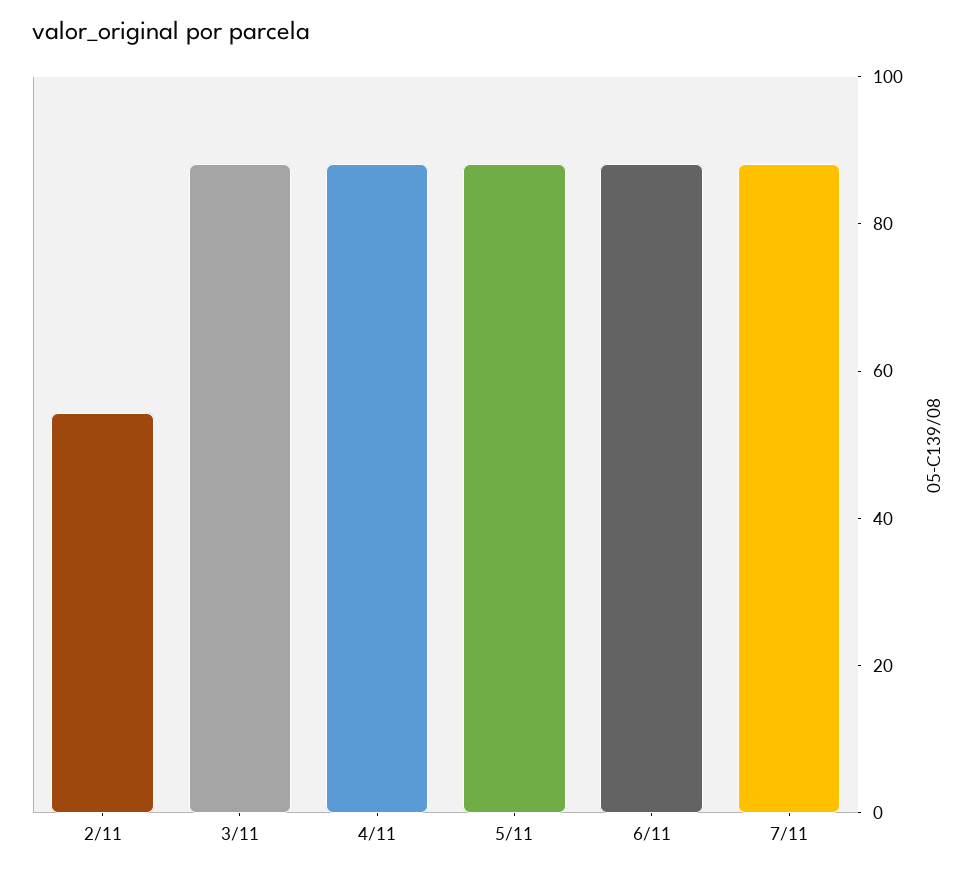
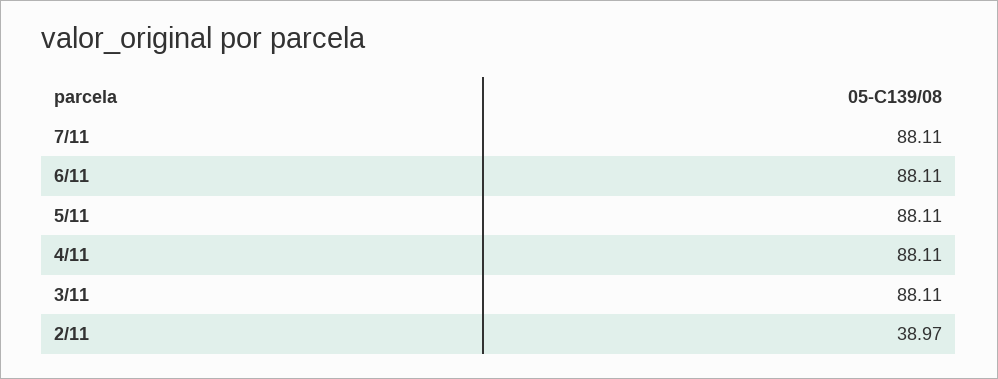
2/11: 55 -> 38.97

